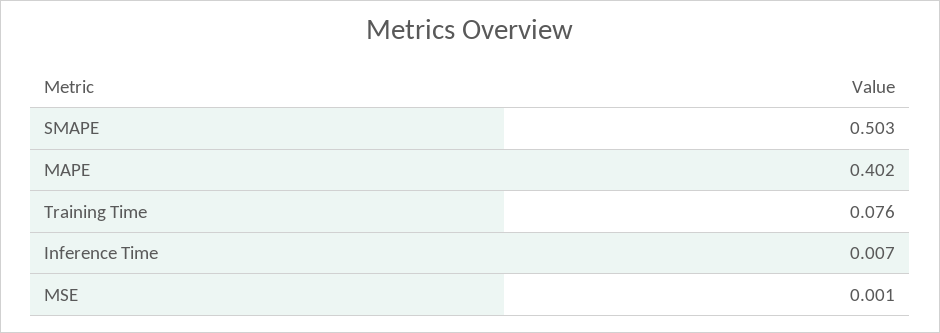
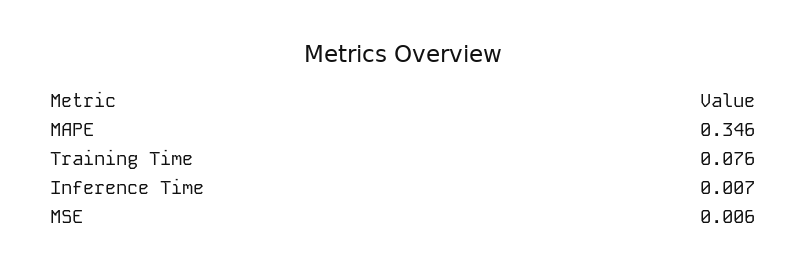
SMAPE: 0.503 -> none
MAPE: 0.402 -> 0.346
MSE: 0.001 -> 0.006

